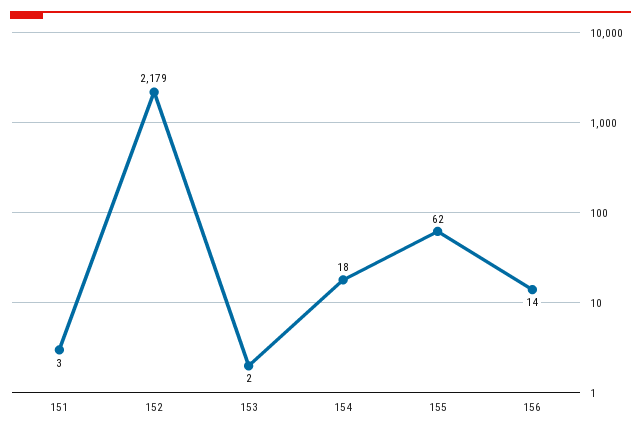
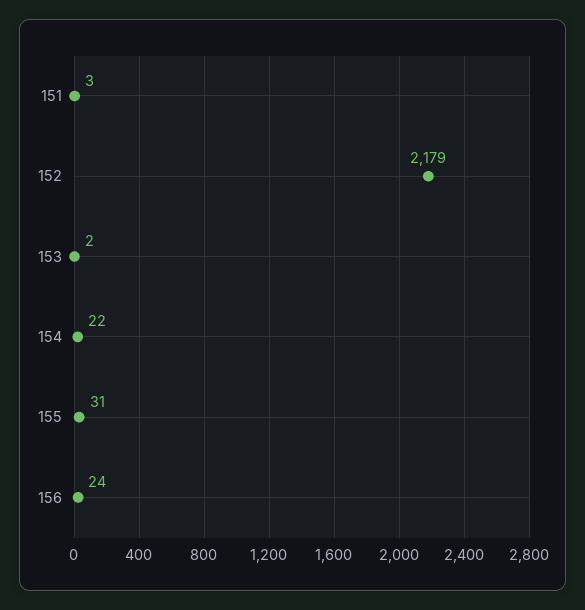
154: 18 -> 22
155: 62 -> 31
156: 14 -> 24

